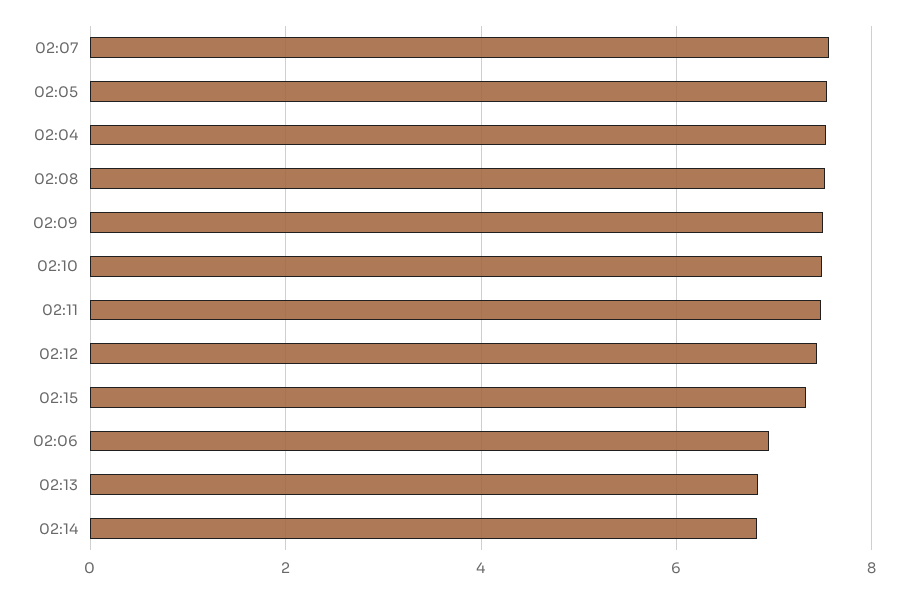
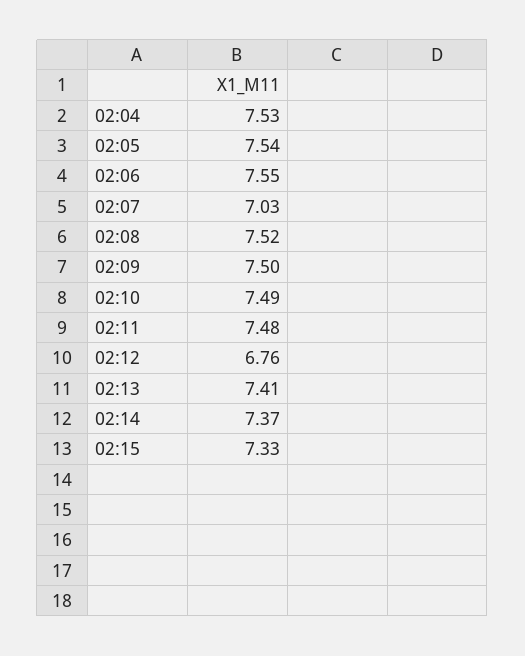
02:07: 7.6 -> 7.03
02:12: 7.4 -> 6.76
02:06: 7 -> 7.55
02:13: 6.8 -> 7.41
02:14: 6.8 -> 7.37

